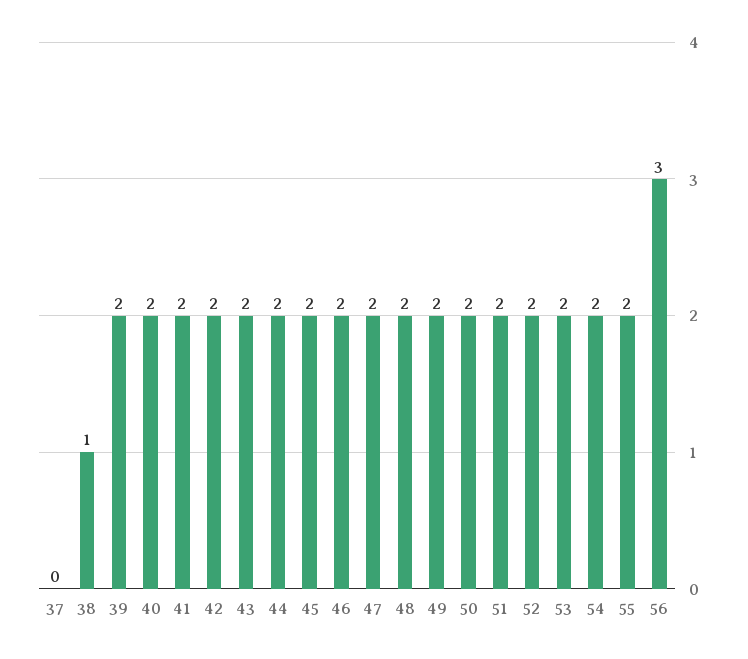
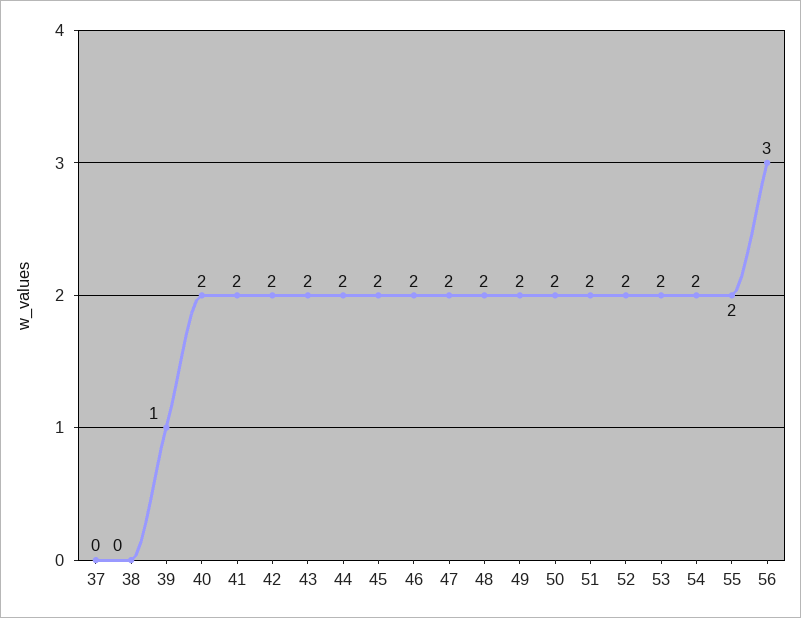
38: 1 -> 0
39: 2 -> 1

